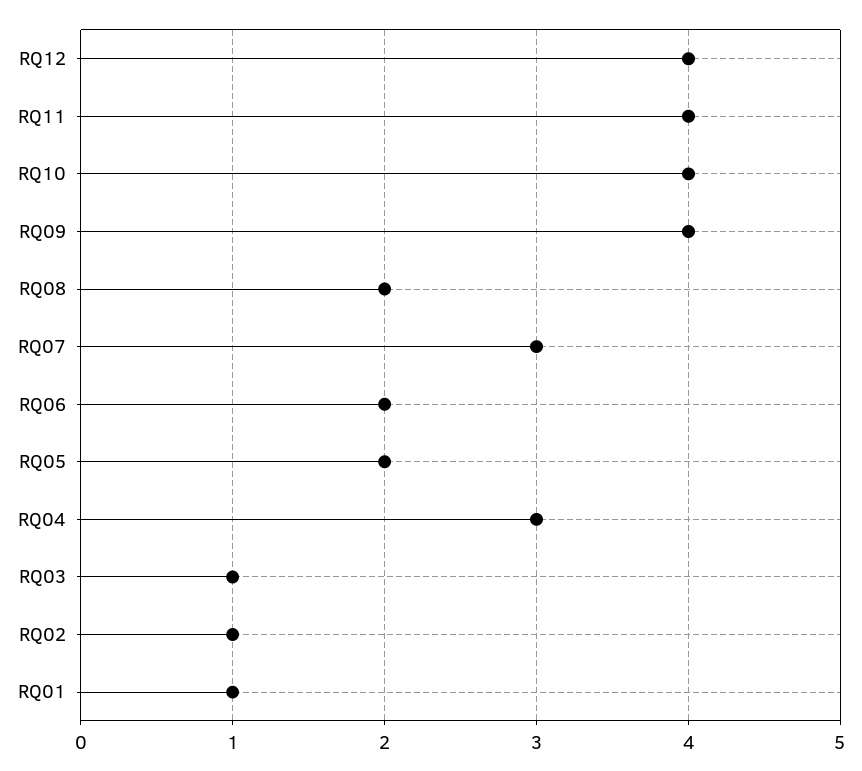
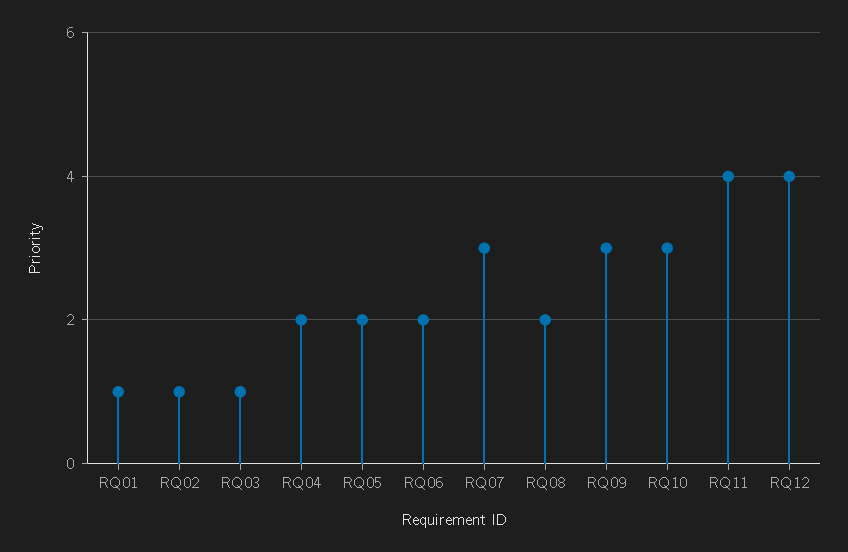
RQ10: 4 -> 3
RQ09: 4 -> 3
RQ04: 3 -> 2

